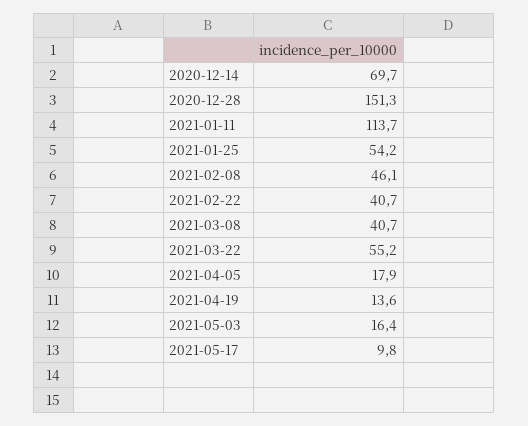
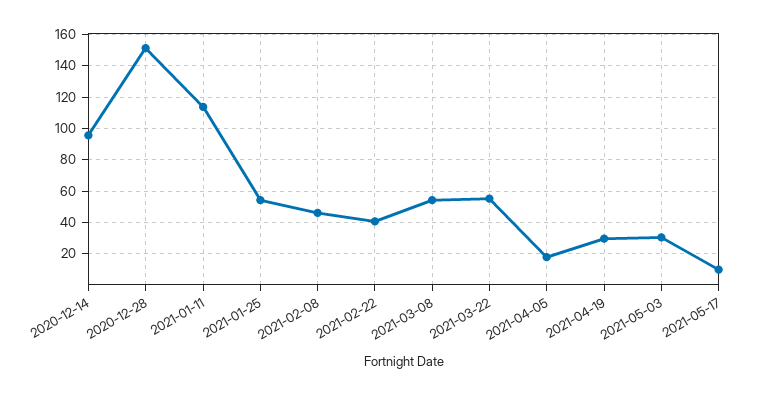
2020-12-14: 69.7 -> 95
2021-03-08: 40.7 -> 55
2021-04-19: 13.6 -> 30
2021-05-03: 16.4 -> 30

